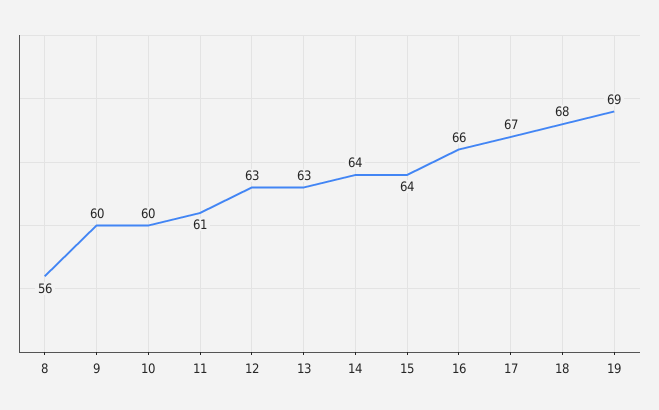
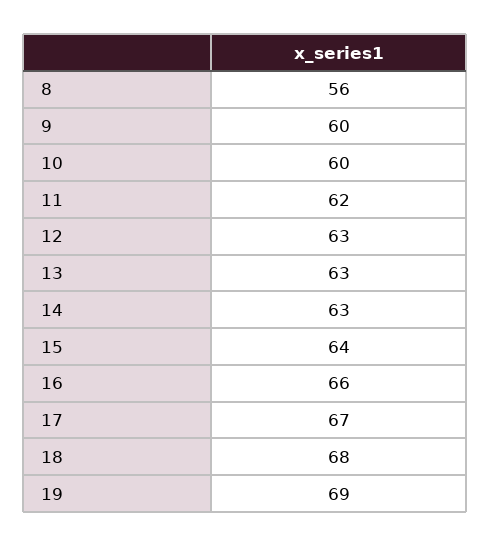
11: 61 -> 62
14: 64 -> 63

